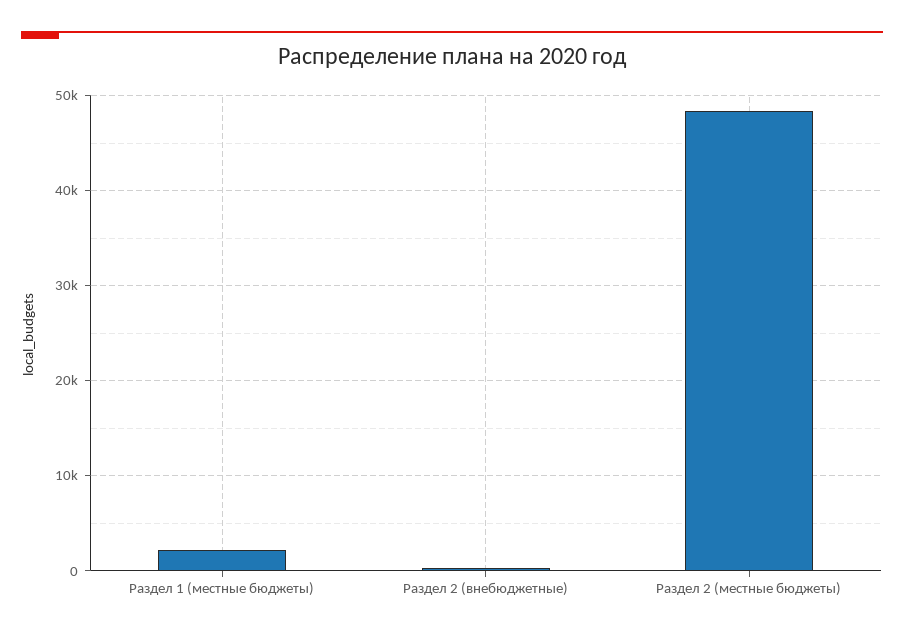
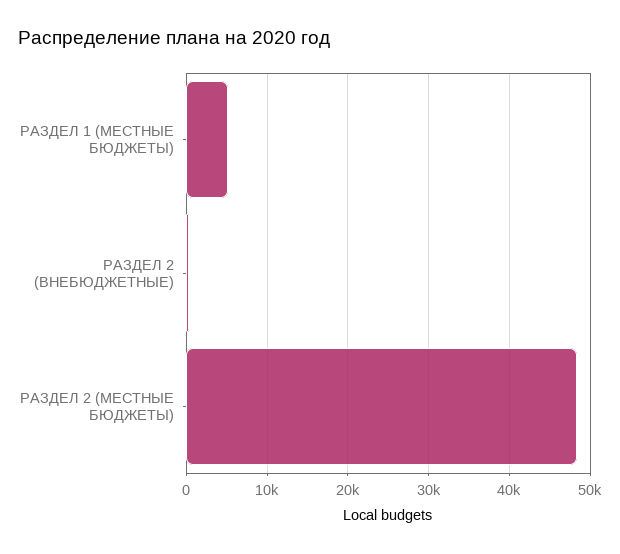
Раздел 1 (местные бюджеты): 2000 -> 5000

